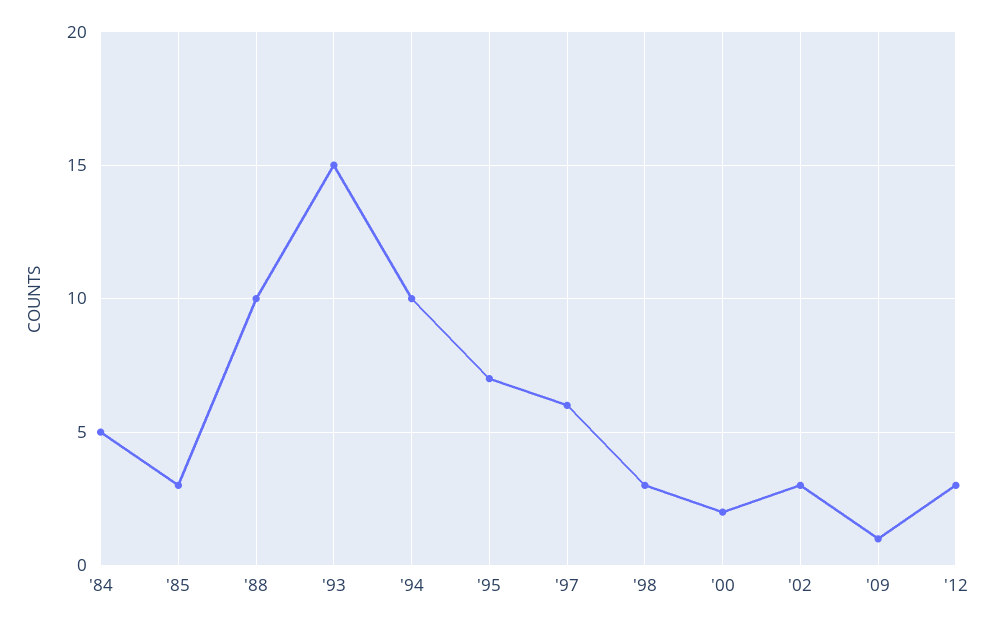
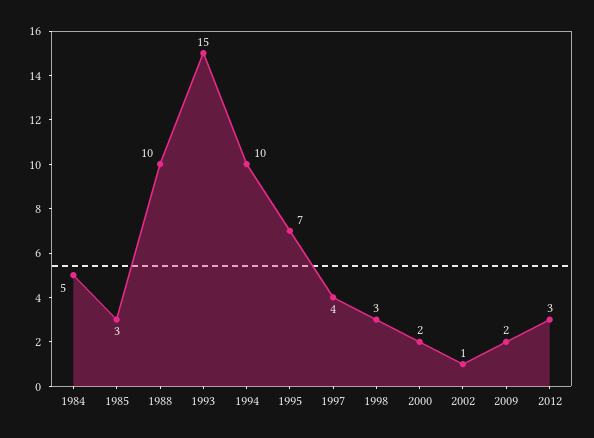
'97: 6 -> 4
'02: 3 -> 1
'09: 1 -> 2

